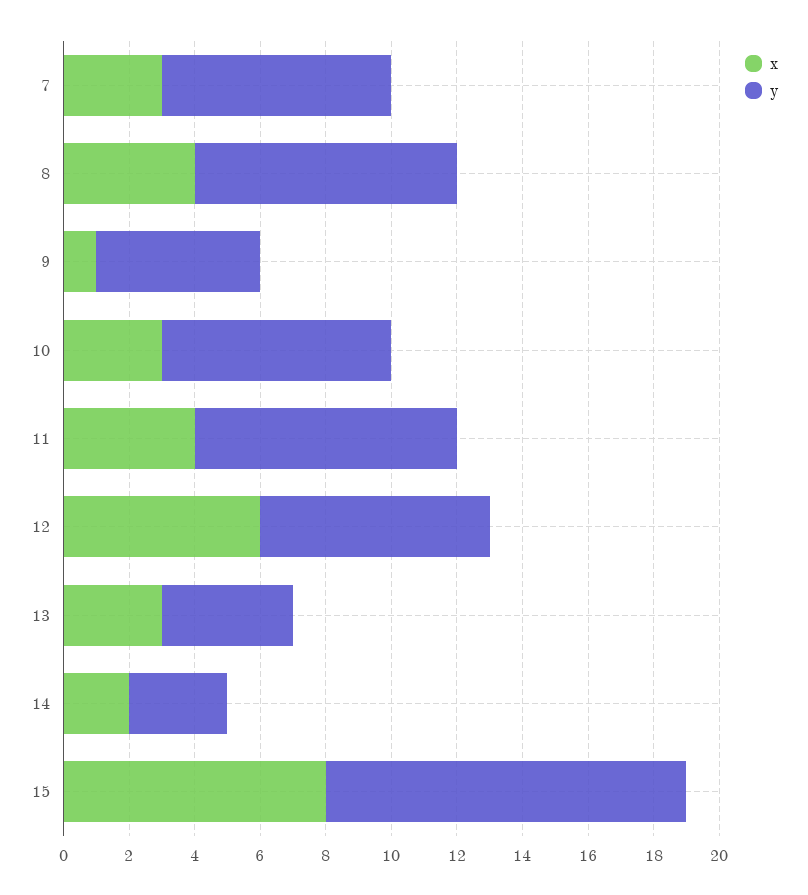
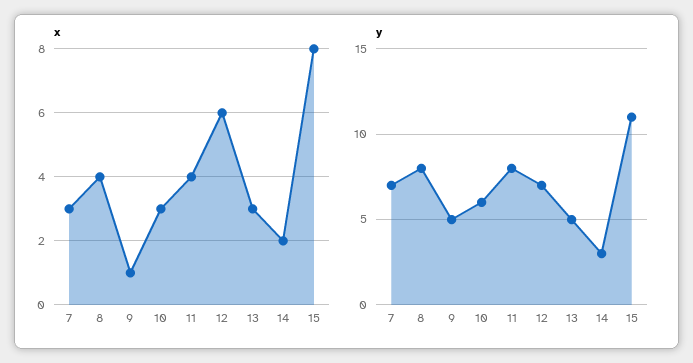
y, 10: 7 -> 6
y, 13: 4 -> 5

